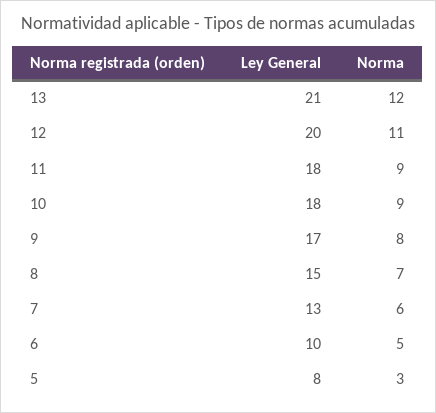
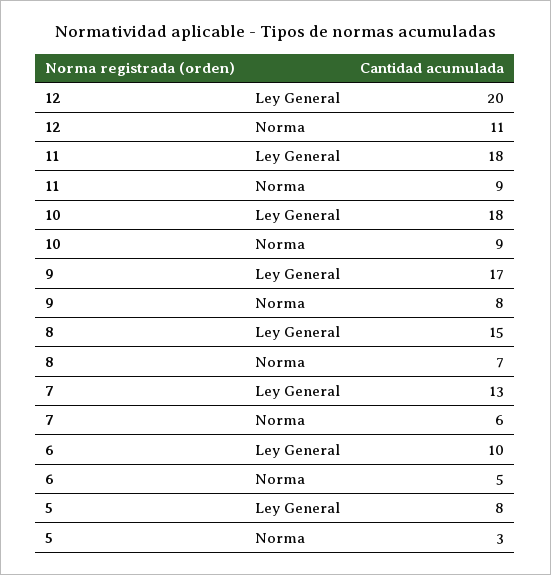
Ley General, 13: 21 -> none
Norma, 13: 12 -> none

